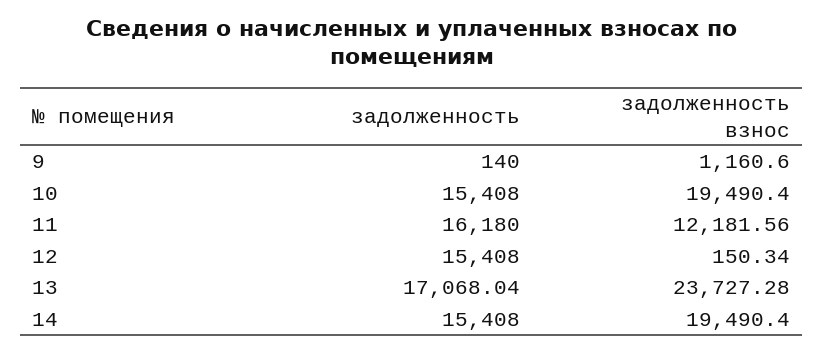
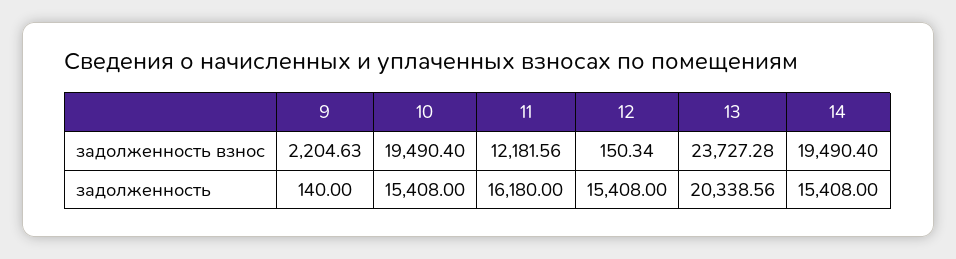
задолженность взнос, 9: 1160.6 -> 2204.63
задолженность, 13: 17068.04 -> 20338.56

